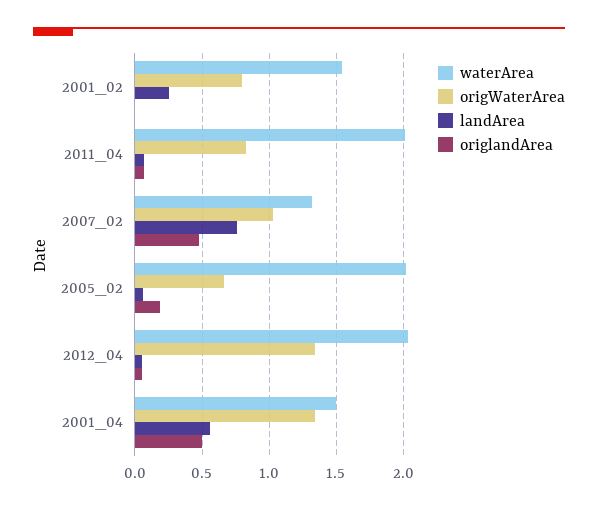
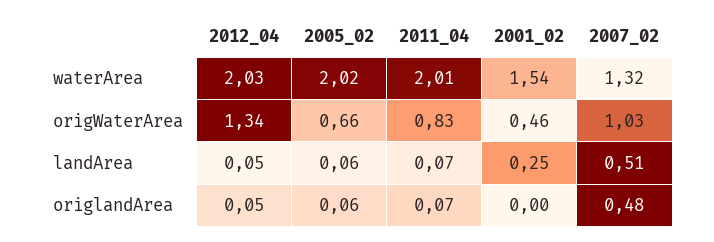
origWaterArea, 2001_02: 0.8 -> 0.46
landArea, 2007_02: 0.75 -> 0.51
origlandArea, 2005_02: 0.2 -> 0.06
waterArea, 2001_04: 1.5 -> none
origWaterArea, 2001_04: 1.35 -> none
landArea, 2001_04: 0.55 -> none
origlandArea, 2001_04: 0.5 -> none

